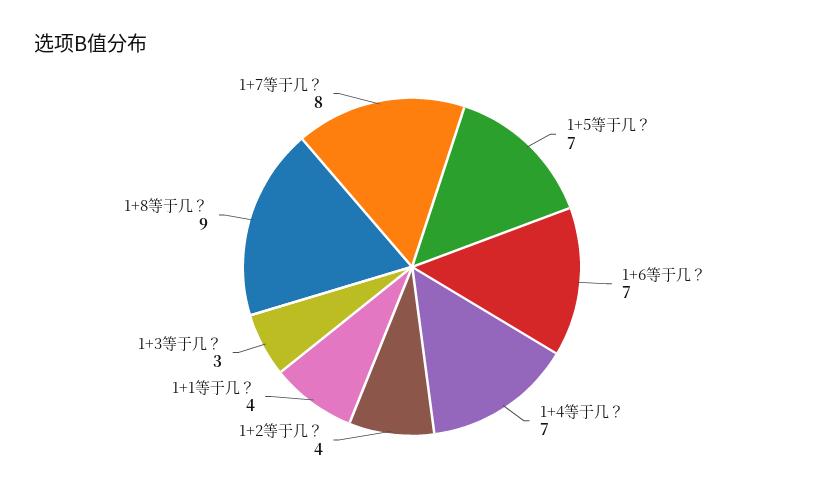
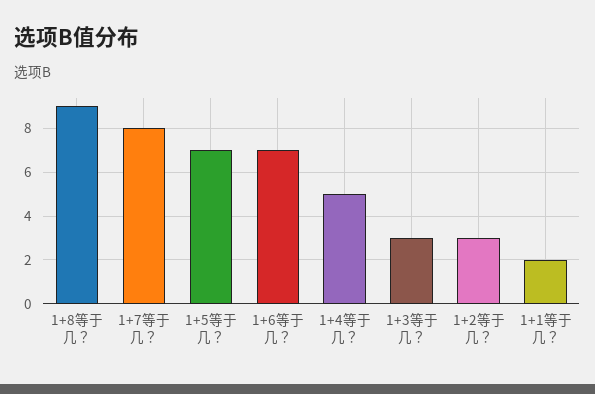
1+4等于几？: 7 -> 5
1+2等于几？: 4 -> 3
1+1等于几？: 4 -> 2

